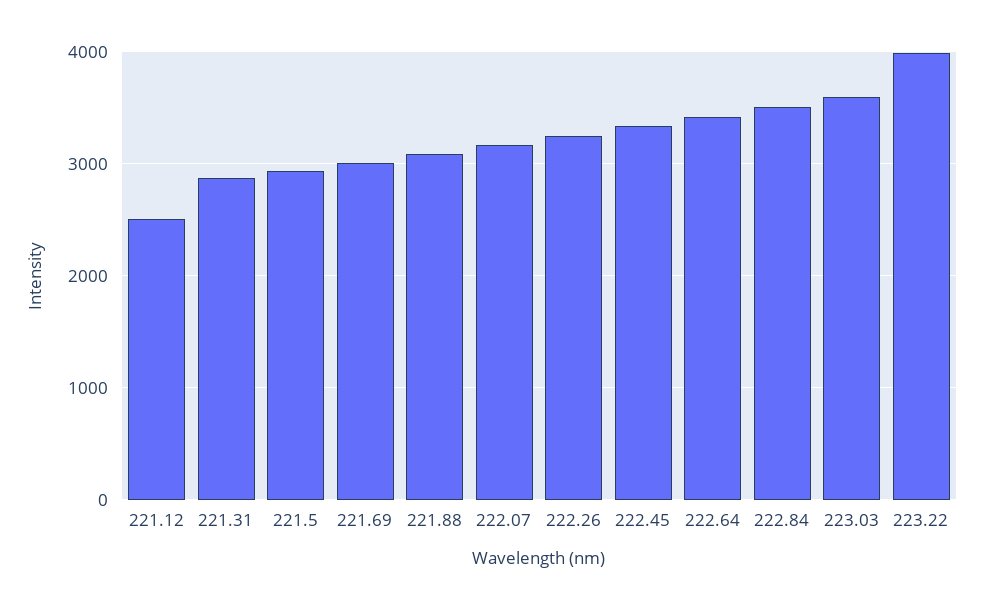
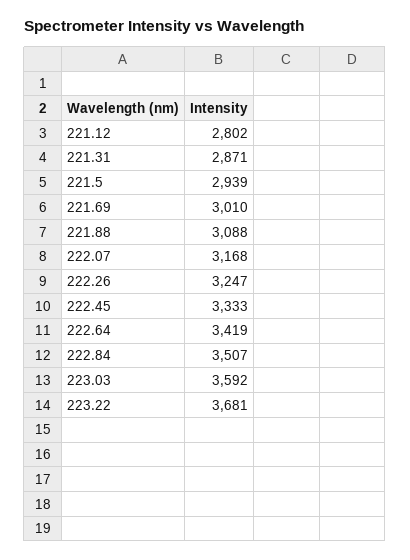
221.12: 2500 -> 2802
223.22: 4000 -> 3681

